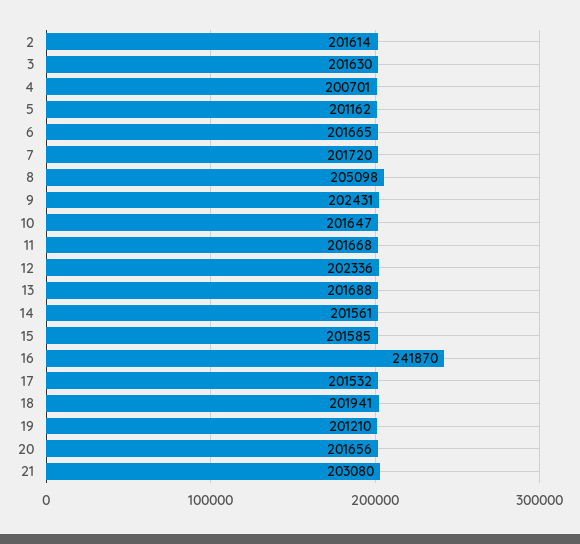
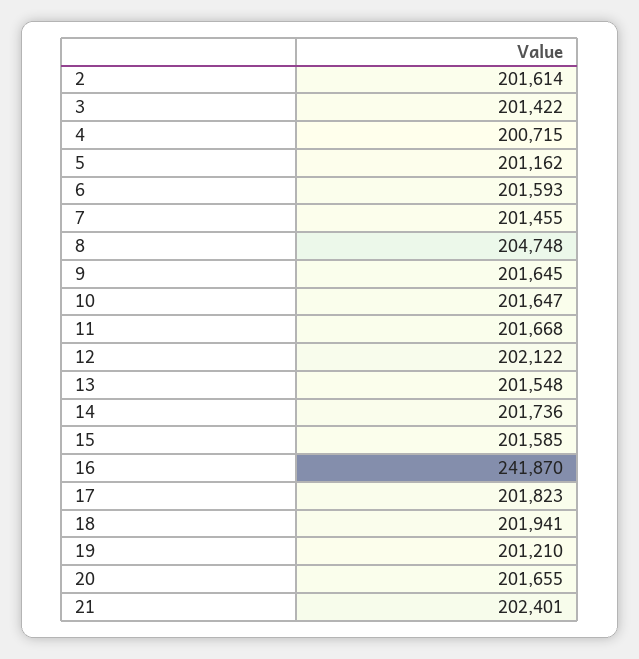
3: 201630 -> 201422
4: 200701 -> 200715
6: 201665 -> 201593
7: 201720 -> 201455
8: 205098 -> 204748
9: 202431 -> 201645
12: 202336 -> 202122
13: 201688 -> 201548
14: 201561 -> 201736
17: 201532 -> 201823
20: 201656 -> 201655
21: 203080 -> 202401

